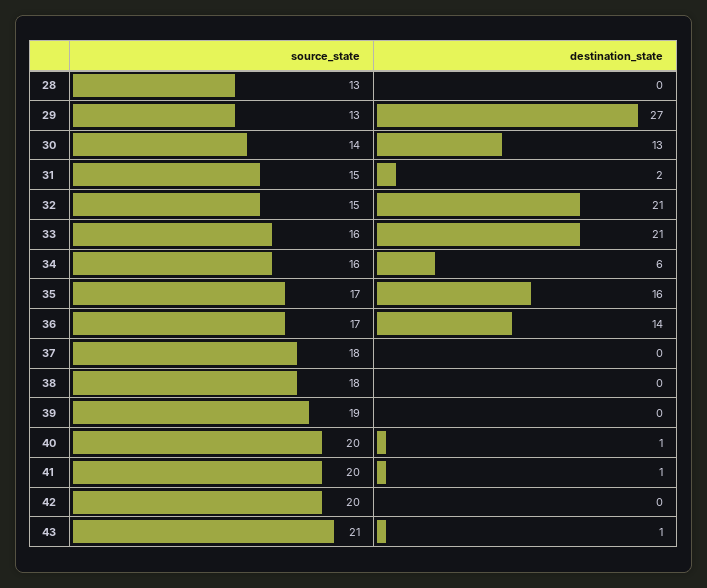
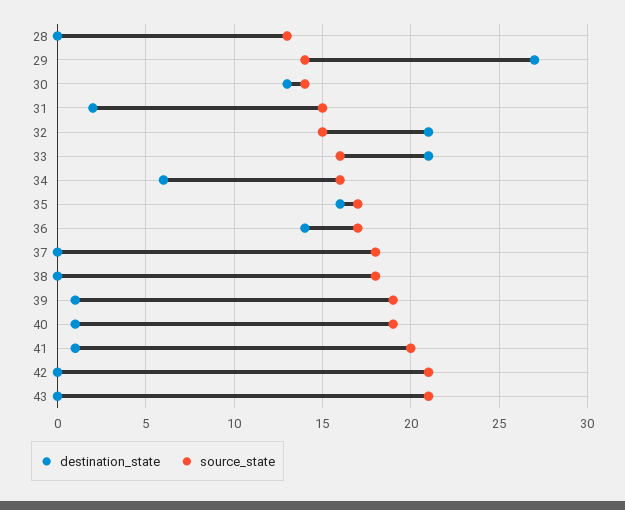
source_state, 29: 13 -> 14
destination_state, 39: 0 -> 1
source_state, 40: 20 -> 19
source_state, 42: 20 -> 21
destination_state, 43: 1 -> 0

